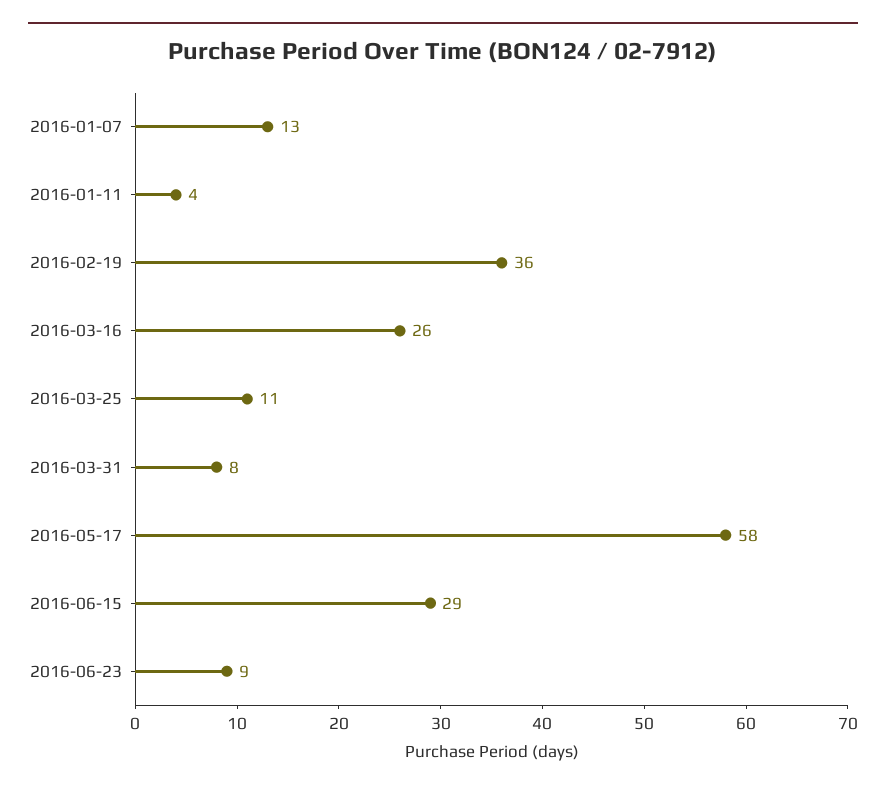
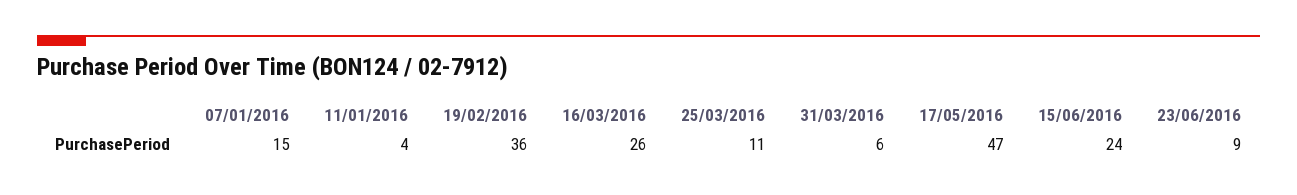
2016-01-07: 13 -> 15
2016-03-31: 8 -> 6
2016-05-17: 58 -> 47
2016-06-15: 29 -> 24

